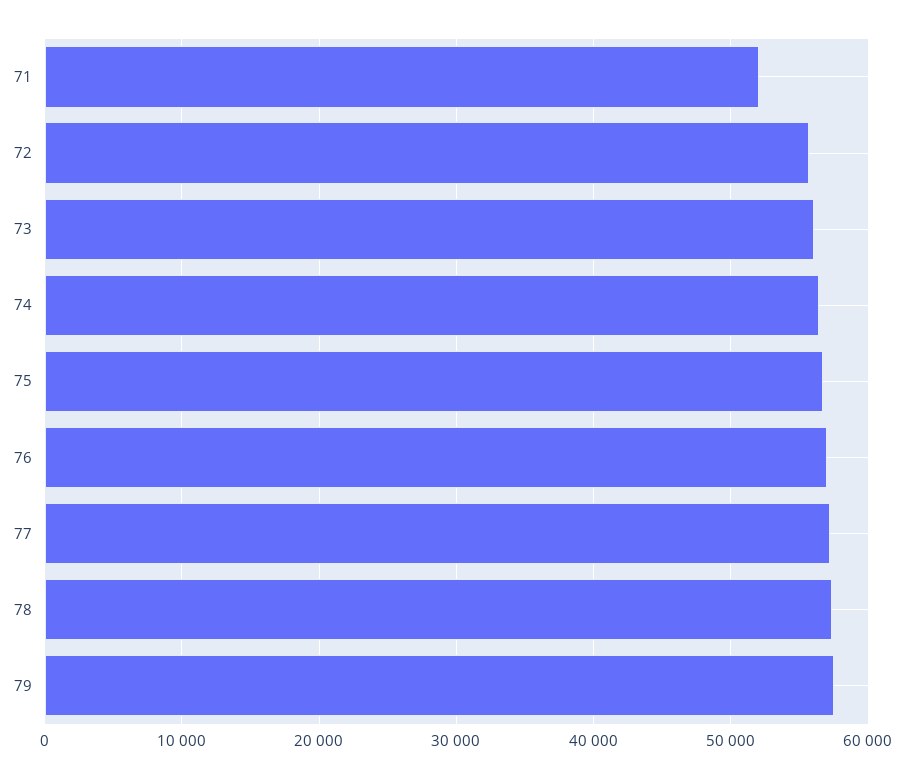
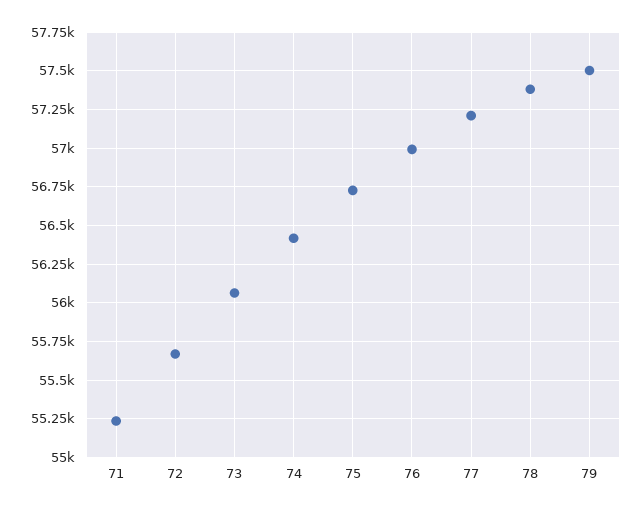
71: 52000 -> 55250

